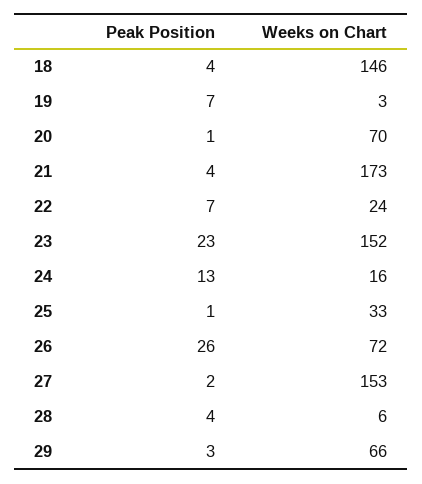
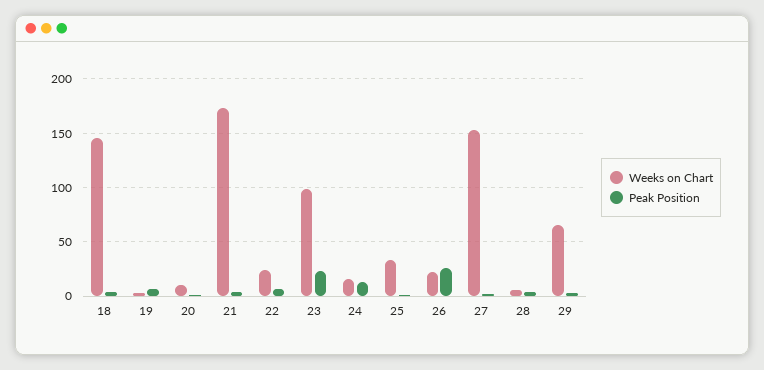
Weeks on Chart, 20: 70 -> 10
Weeks on Chart, 23: 152 -> 100
Weeks on Chart, 26: 72 -> 20

